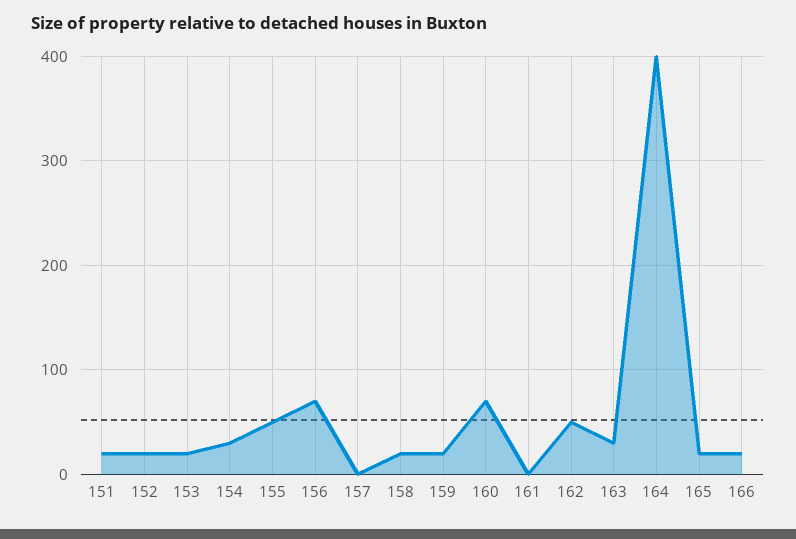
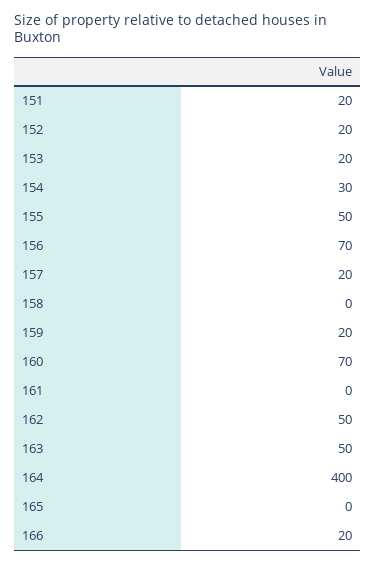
157: 0 -> 20
158: 20 -> 0
163: 30 -> 50
165: 20 -> 0

